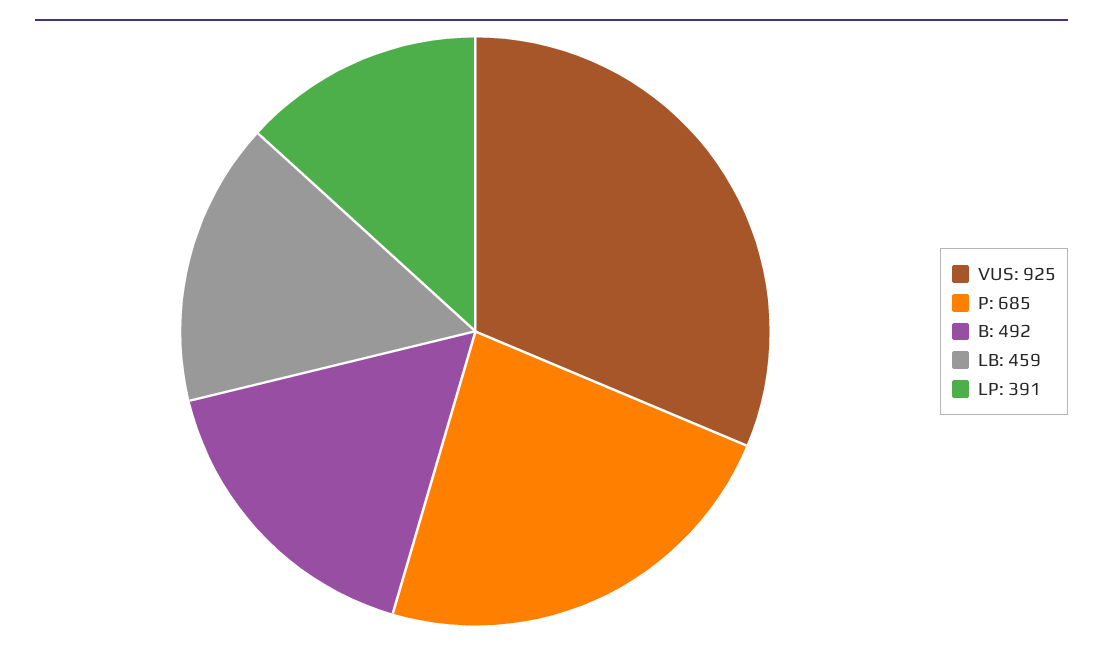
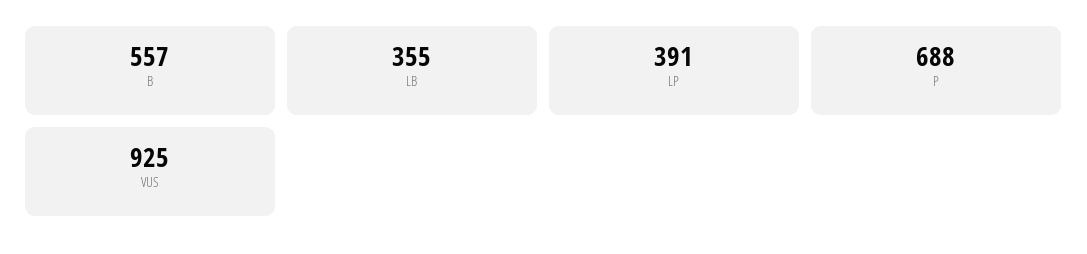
P: 685 -> 688
B: 492 -> 557
LB: 459 -> 355

